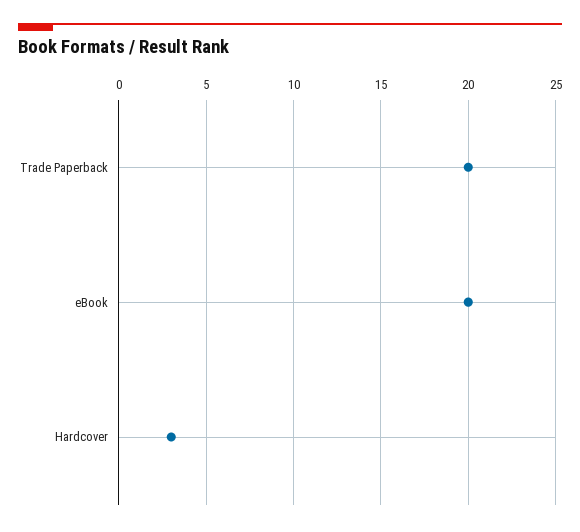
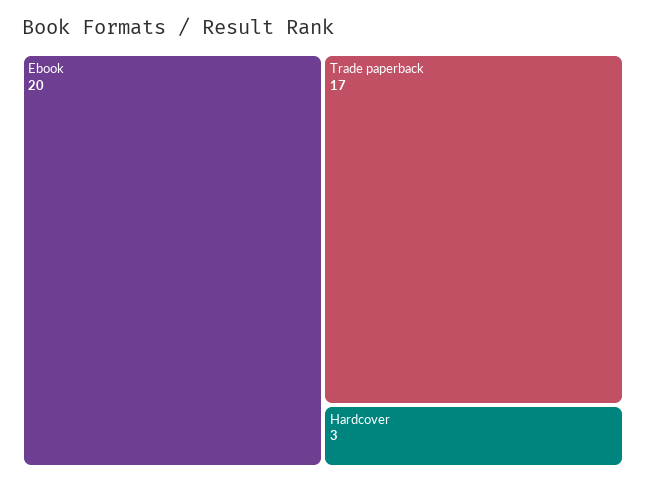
Trade Paperback: 20 -> 17

